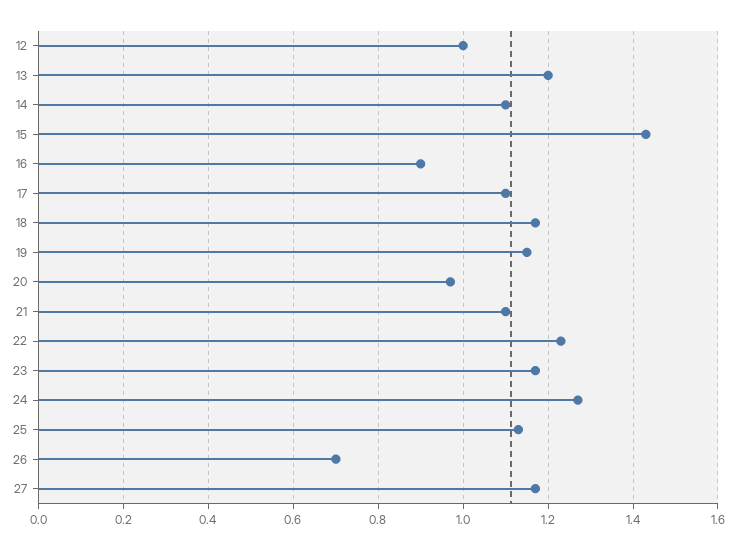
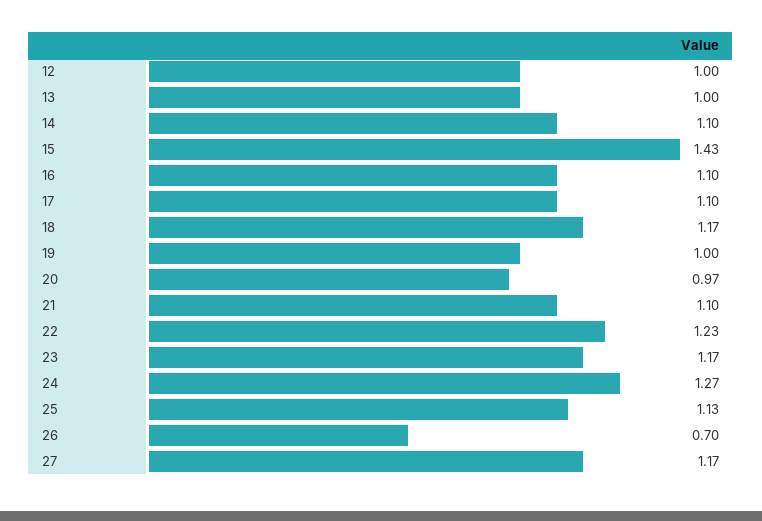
13: 1.2 -> 1
16: 0.9 -> 1.1
19: 1.15 -> 1

